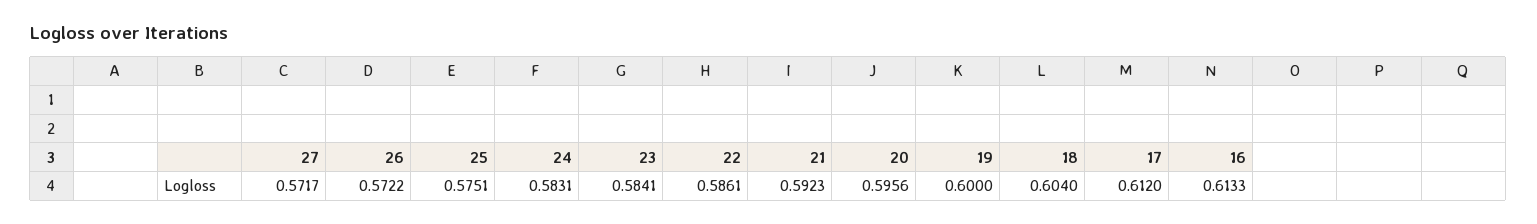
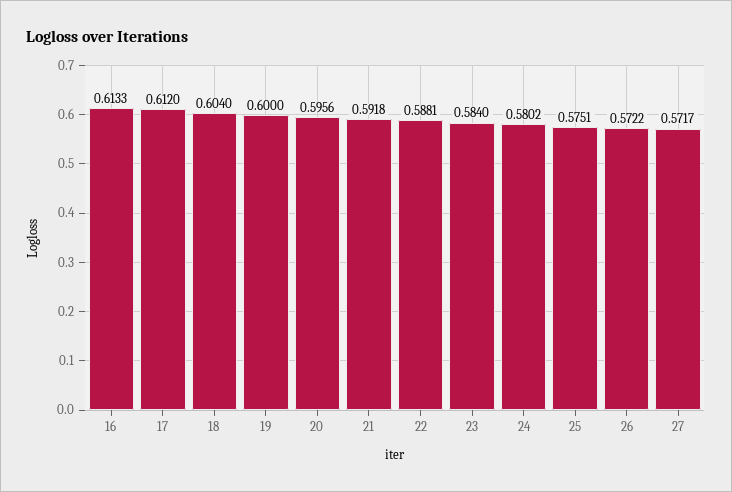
24: 0.5831 -> 0.5802
23: 0.5841 -> 0.584
22: 0.5861 -> 0.5881
21: 0.5923 -> 0.5918

